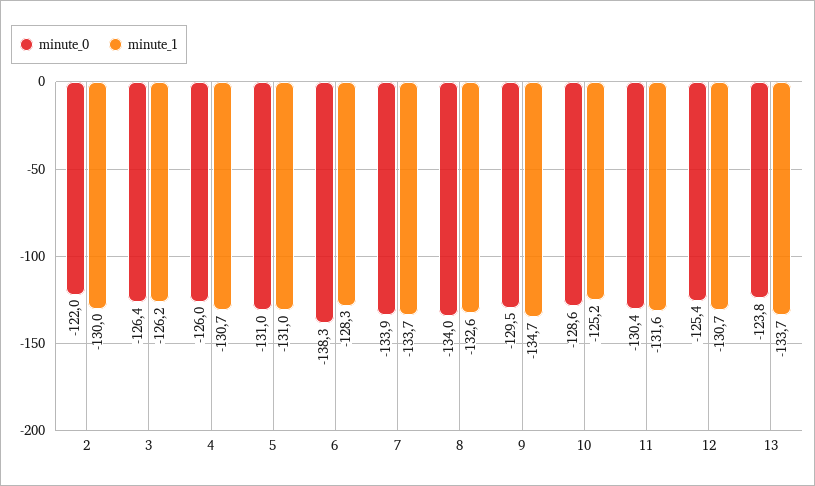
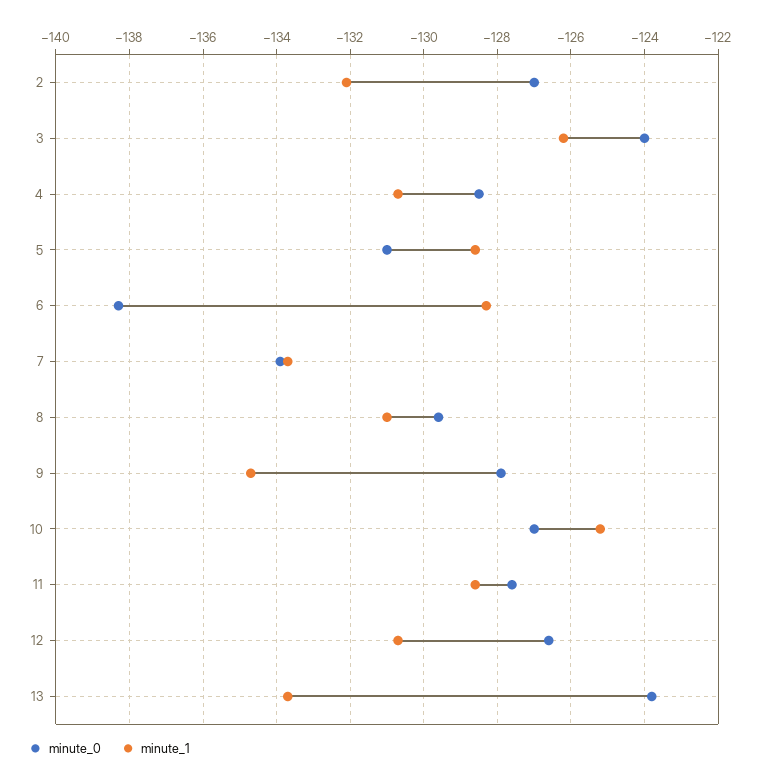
minute_0, 2: -122 -> -127
minute_1, 2: -130 -> -132
minute_0, 3: -126.4 -> -124
minute_0, 4: -126 -> -128.5
minute_1, 5: -131 -> -128.5
minute_0, 8: -134 -> -129.5
minute_1, 8: -132.6 -> -131
minute_0, 9: -129.5 -> -128
minute_0, 10: -128.6 -> -127
minute_0, 11: -130.4 -> -127.5
minute_1, 11: -131.6 -> -128.5
minute_0, 12: -125.4 -> -126.5

